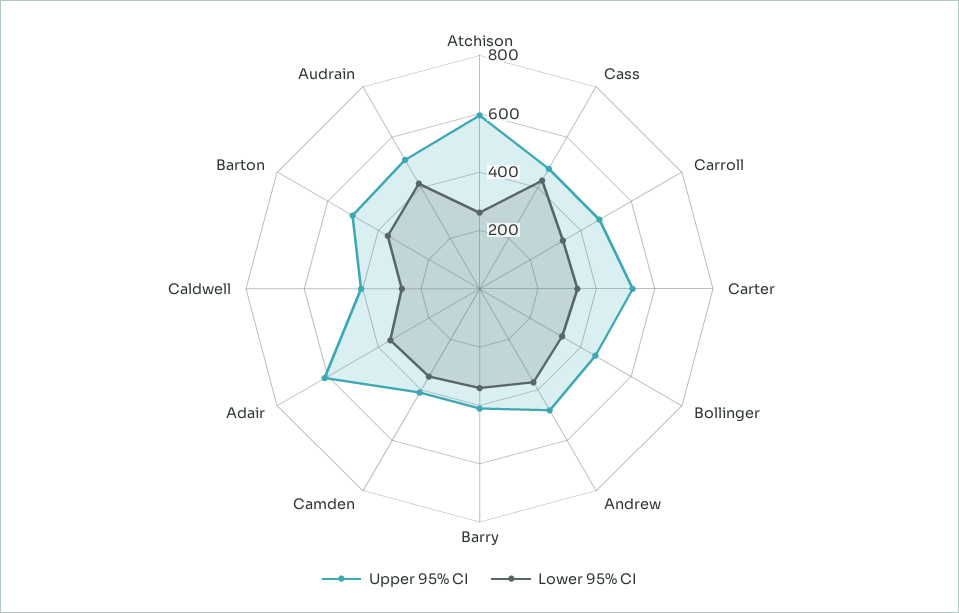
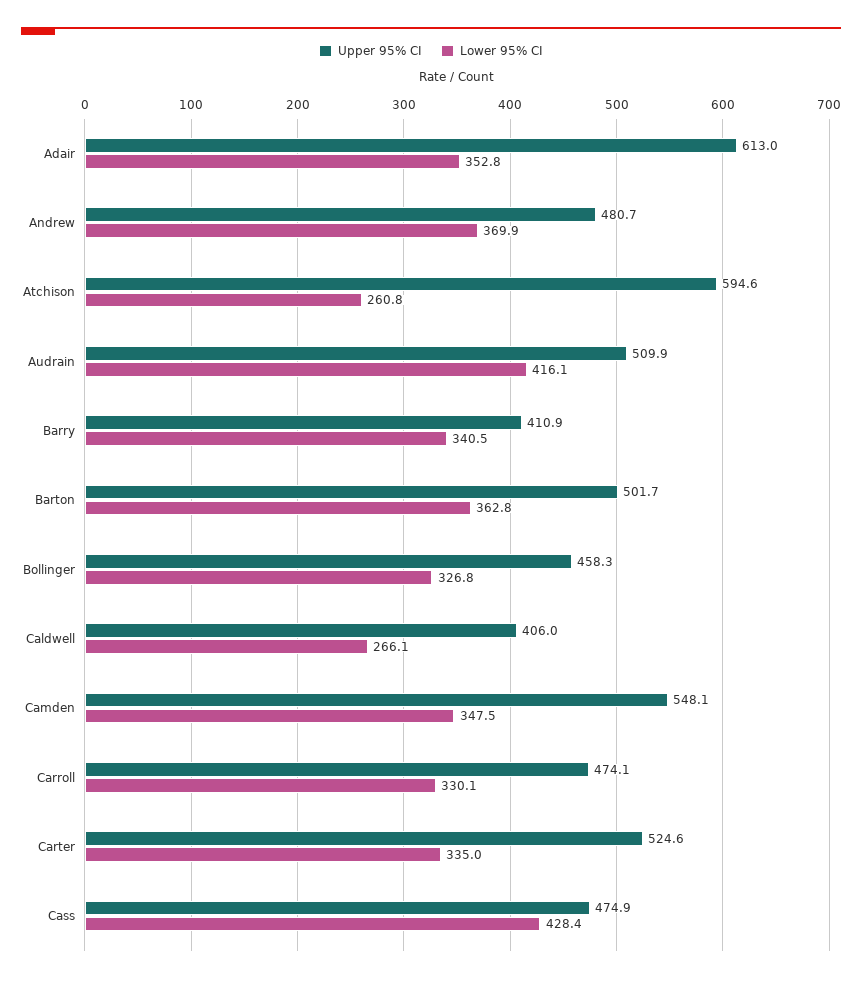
Upper 95% CI, Camden: 400 -> 548.1

